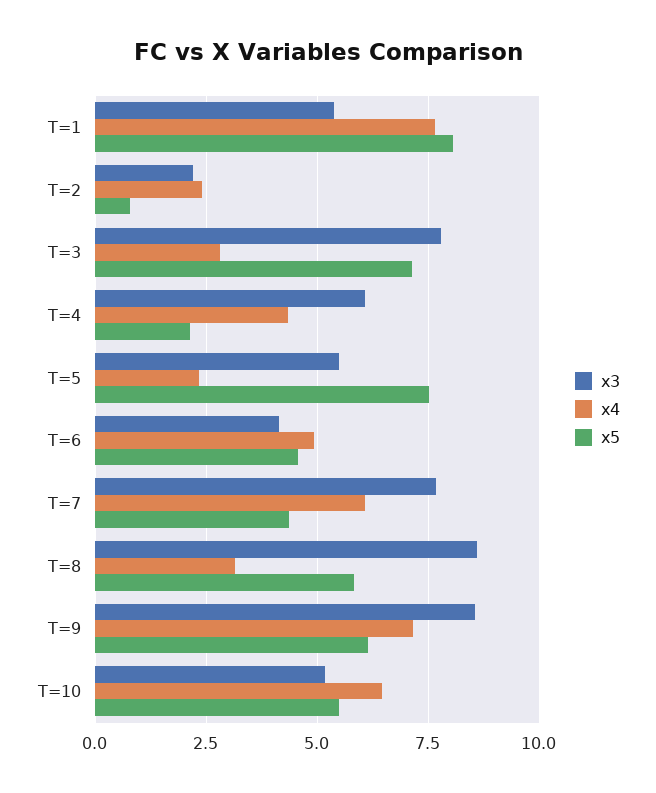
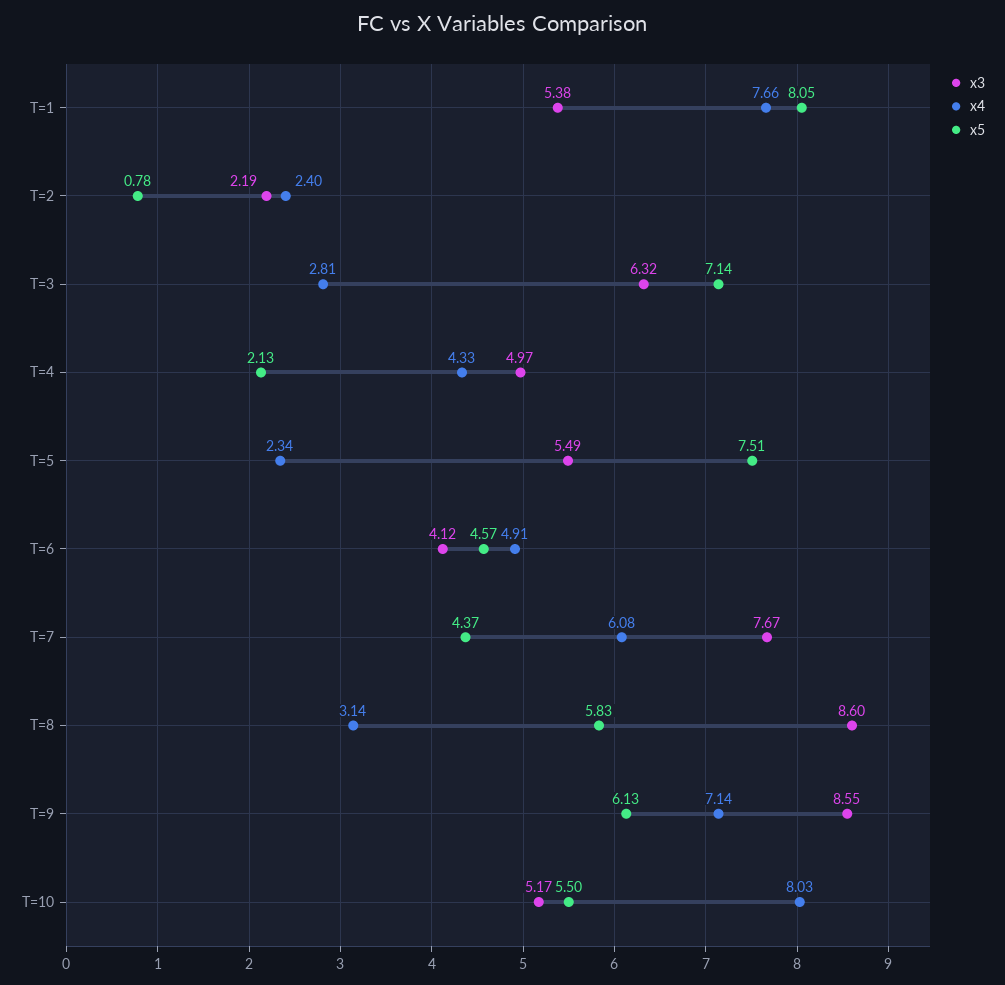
x3, T=3: 7.75 -> 6.32
x3, T=4: 6 -> 4.97
x4, T=10: 6.5 -> 8.03

